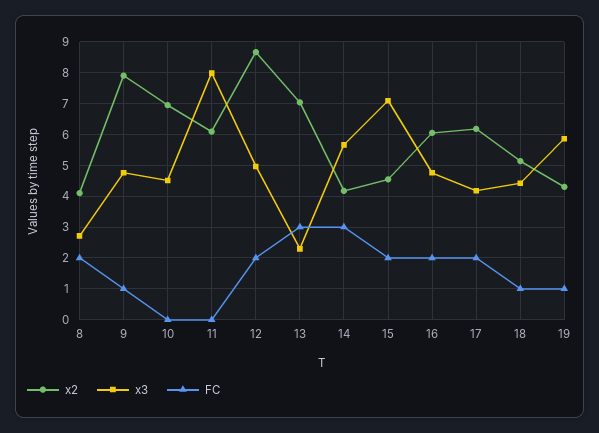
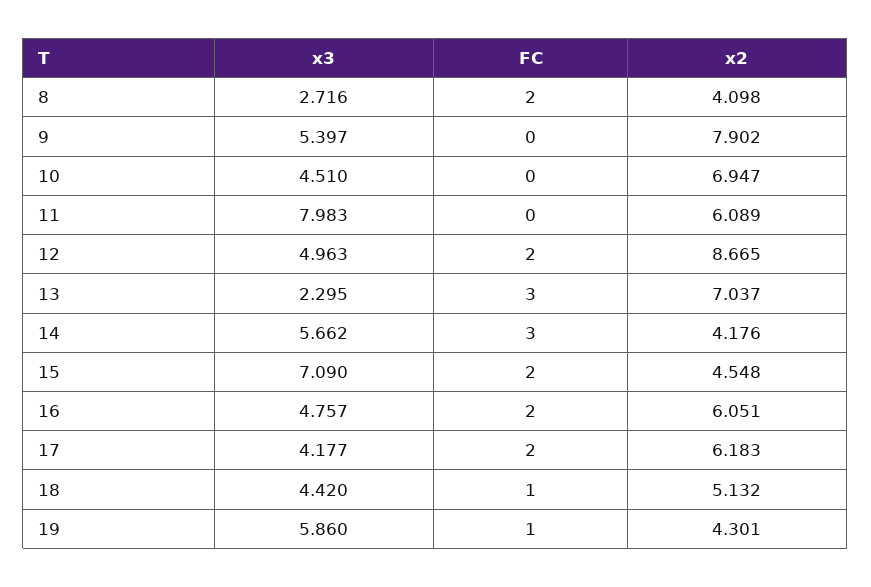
x3, 9: 4.8 -> 5.397
FC, 9: 1 -> 0

